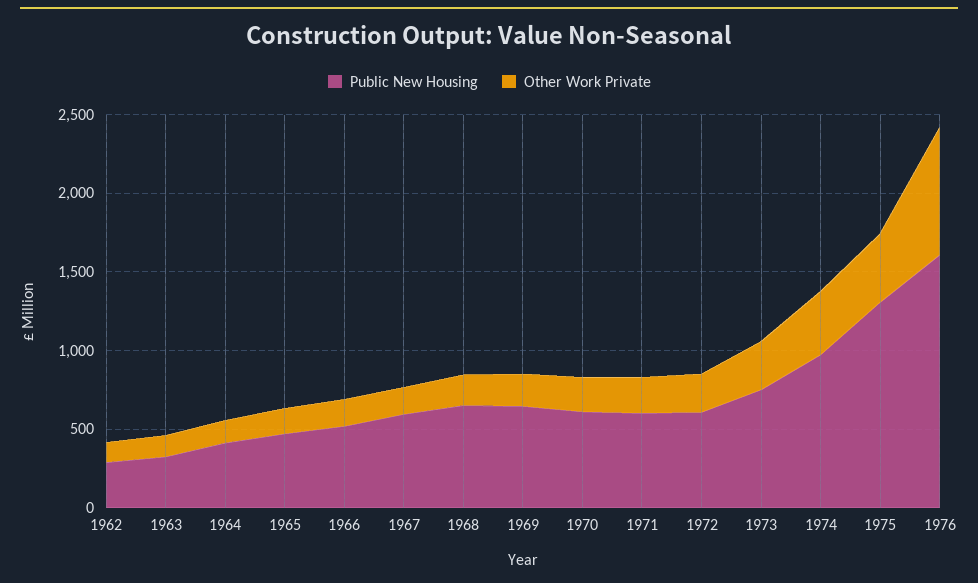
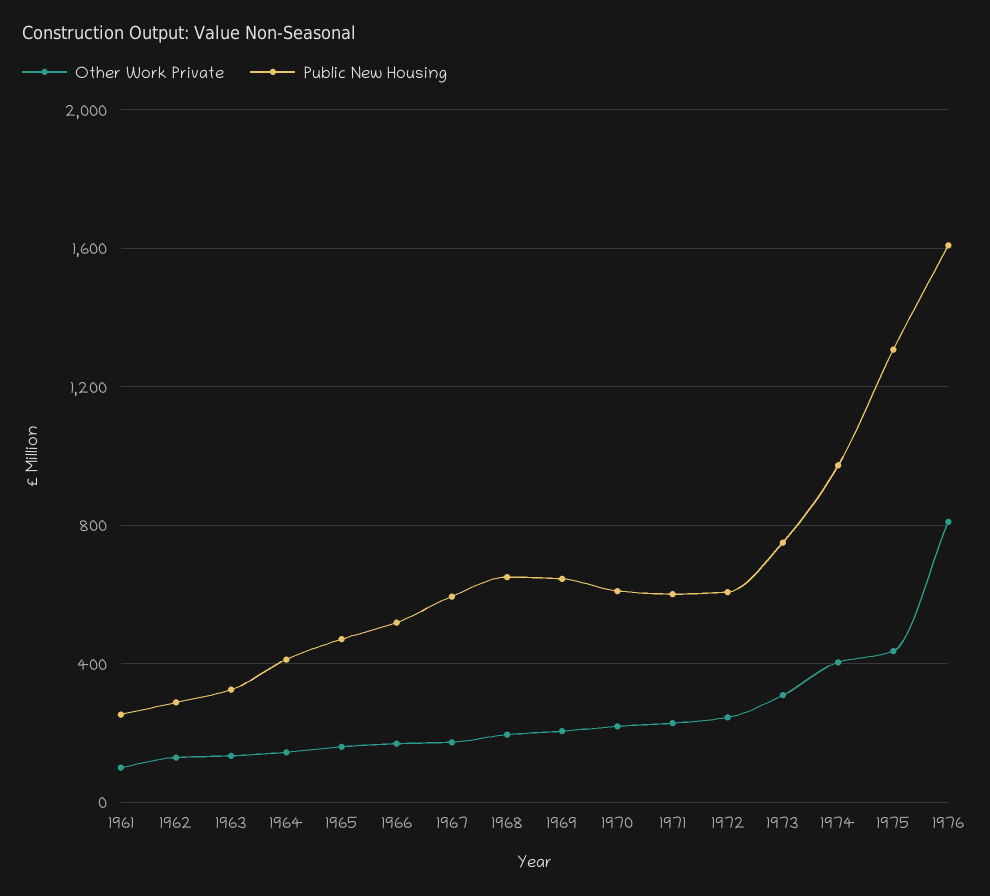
Other Work Private, 1961: none -> 100
Public New Housing, 1961: none -> 250

